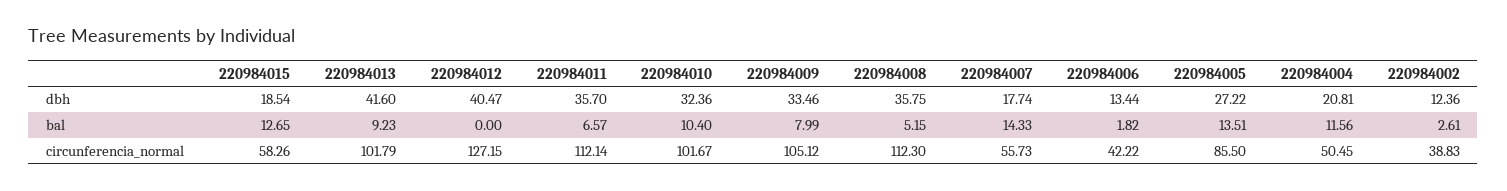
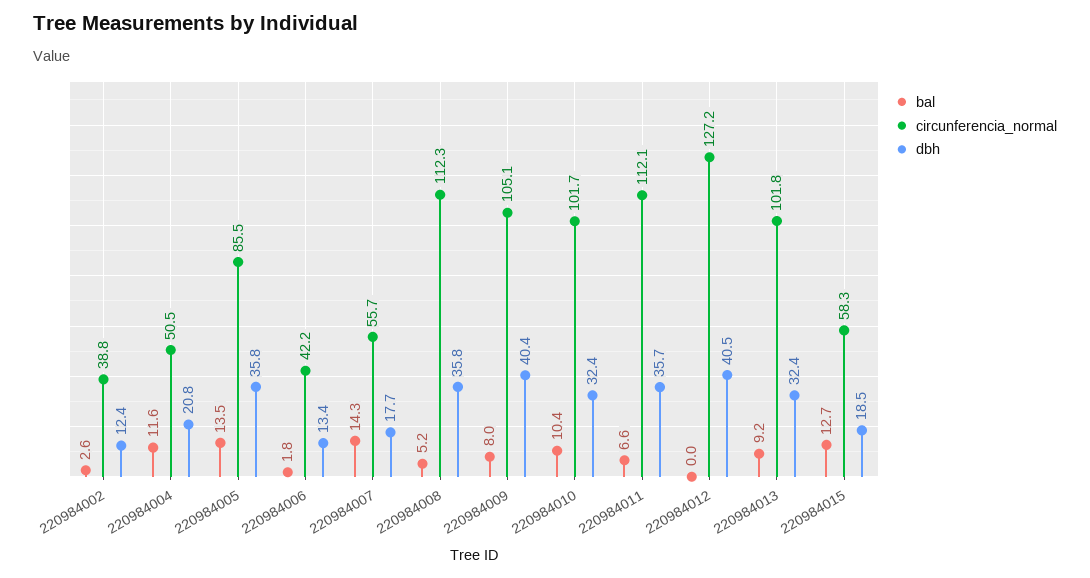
dbh, 220984013: 41.6 -> 32.4
dbh, 220984009: 33.46 -> 40.4
dbh, 220984005: 27.22 -> 35.8

